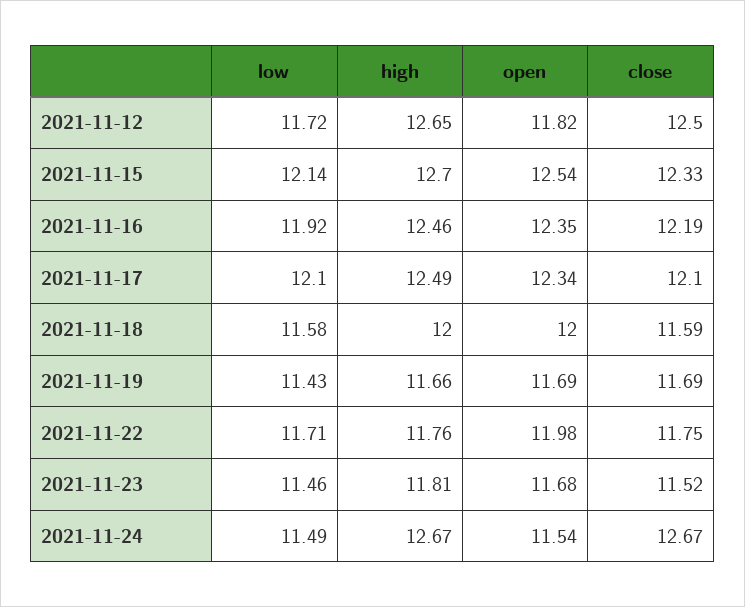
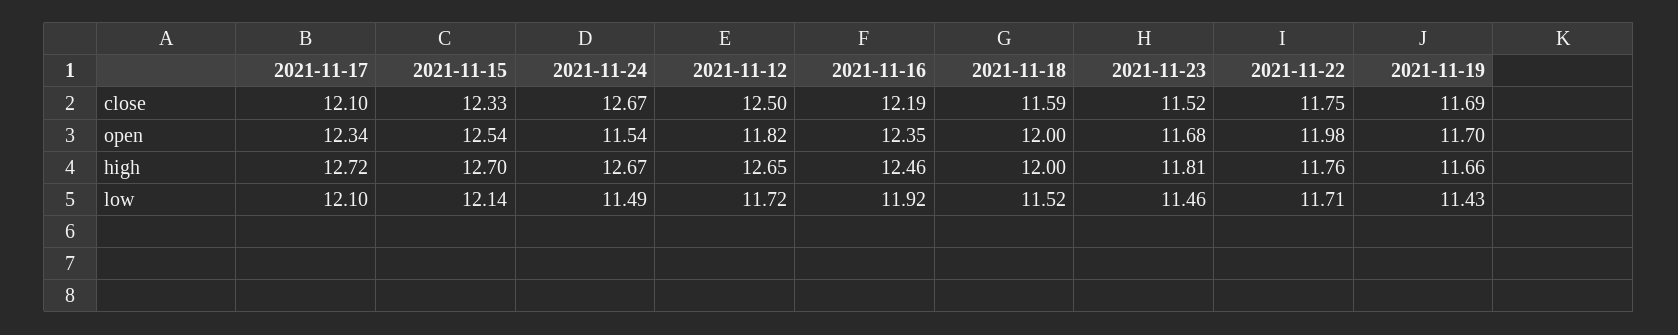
high, 2021-11-17: 12.49 -> 12.72
low, 2021-11-18: 11.58 -> 11.52
open, 2021-11-19: 11.69 -> 11.7

